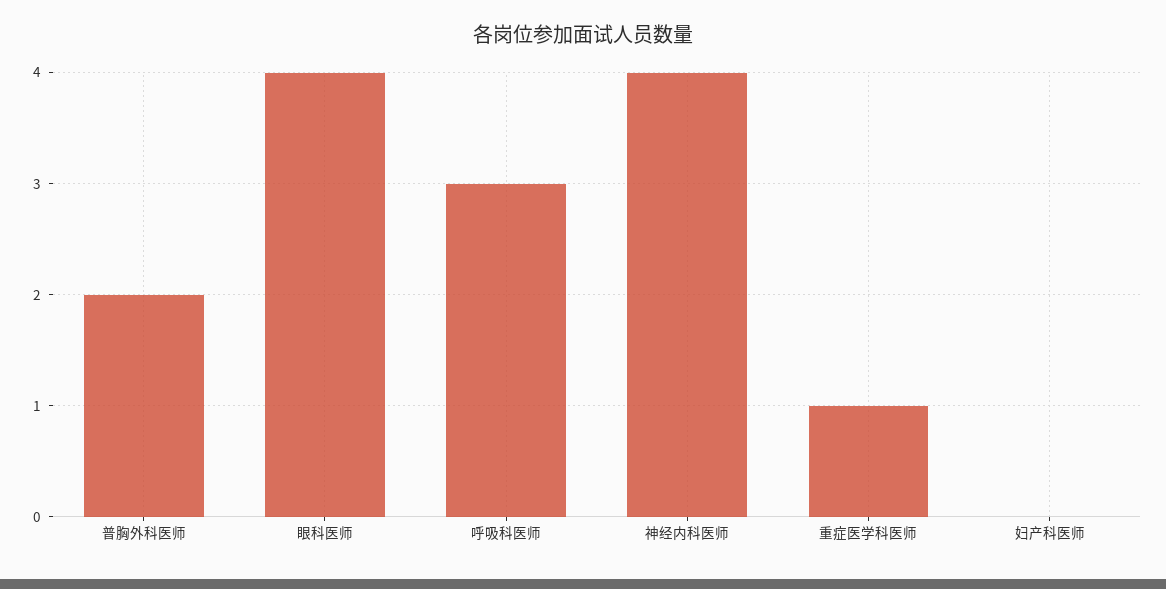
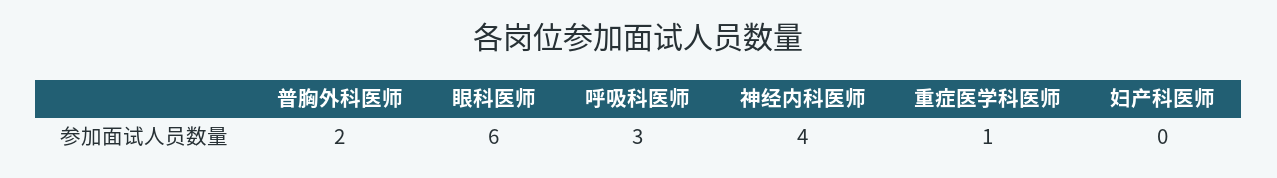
眼科医师: 4 -> 6

